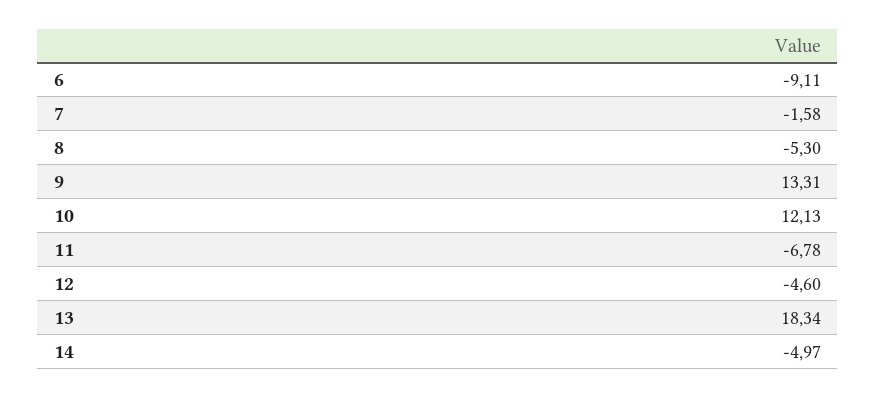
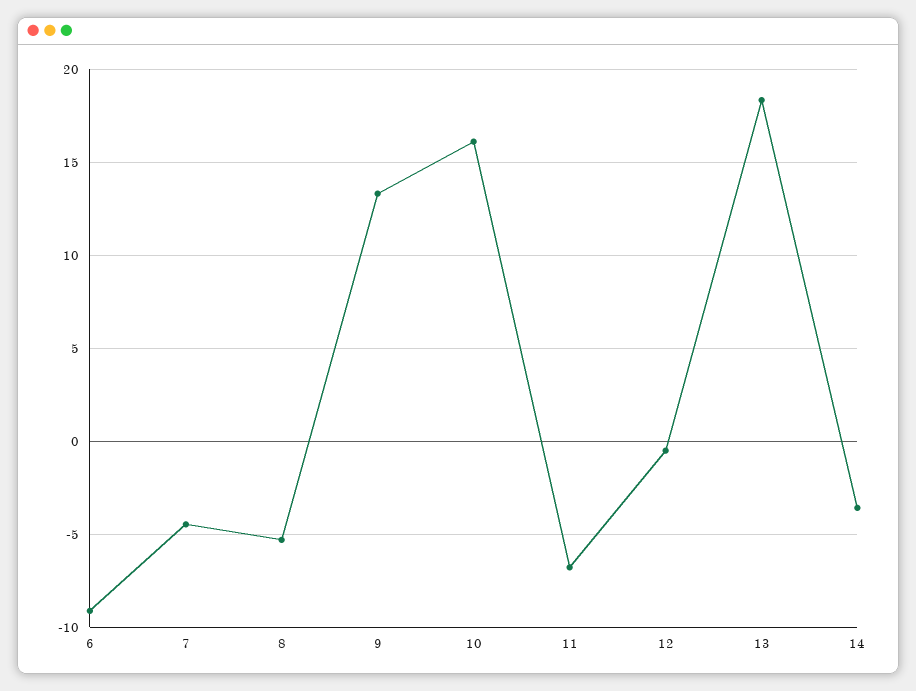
7: -1.58 -> -4.5
10: 12.13 -> 16
12: -4.6 -> -0.5
14: -4.97 -> -3.5

